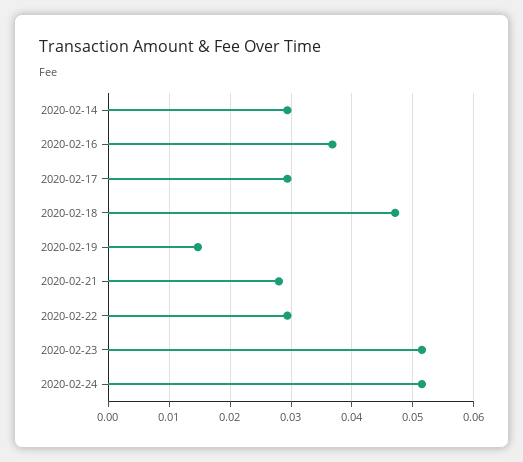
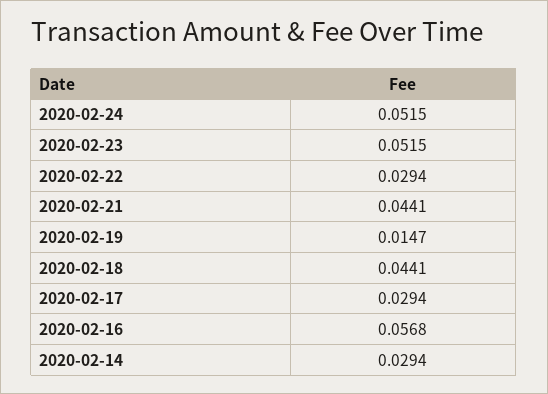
2020-02-16: 0.037 -> 0.0568
2020-02-18: 0.047 -> 0.0441
2020-02-21: 0.028 -> 0.0441

